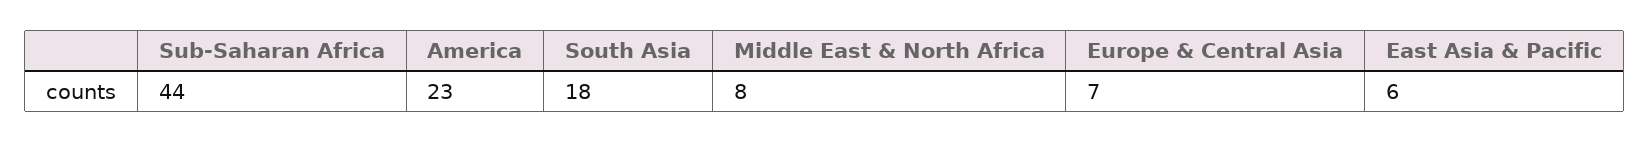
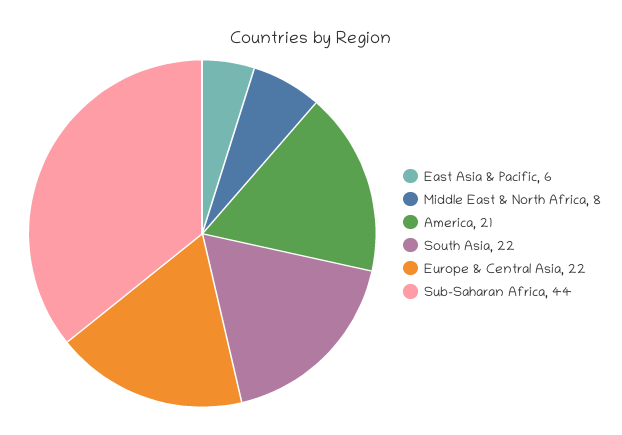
America: 23 -> 21
South Asia: 18 -> 22
Europe & Central Asia: 7 -> 22

